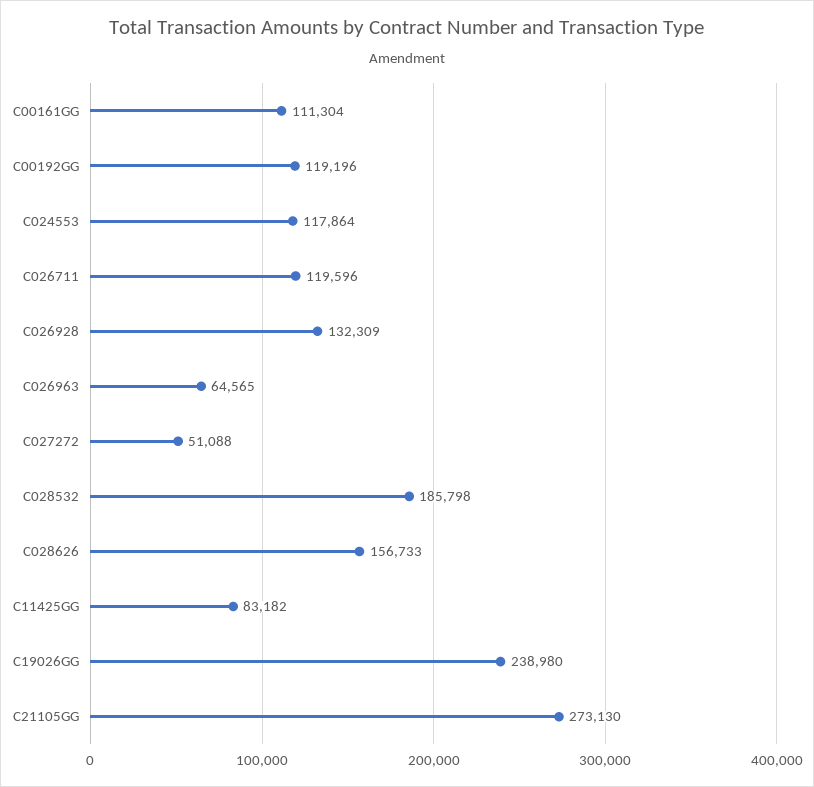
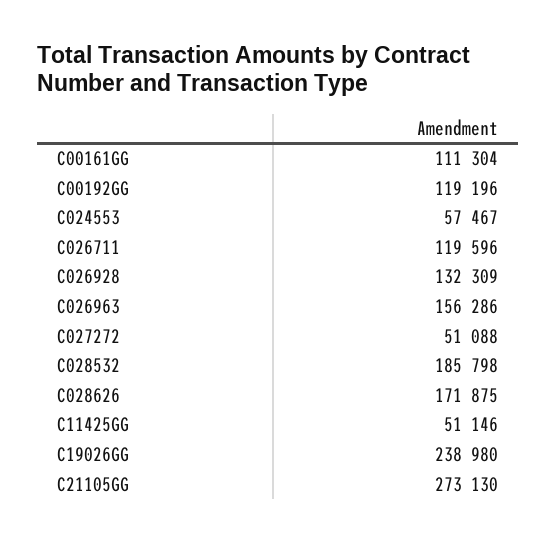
C024553: 117864 -> 57467
C026963: 64565 -> 156286
C028626: 156733 -> 171875
C11425GG: 83182 -> 51146

